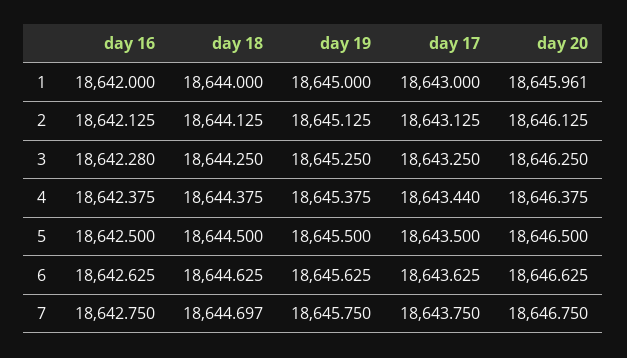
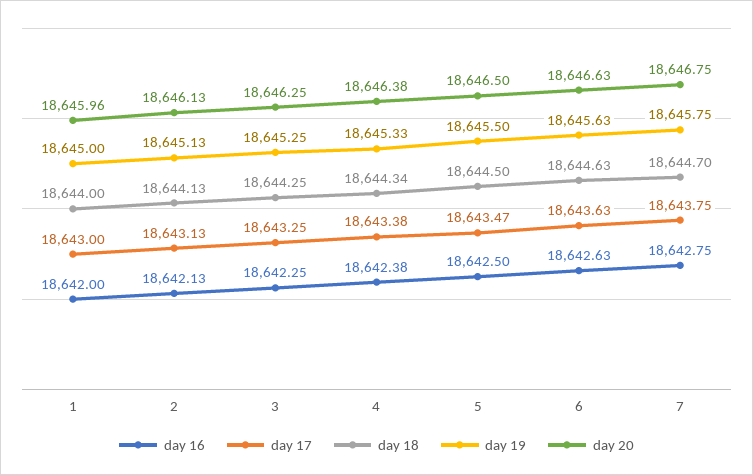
day 16, 3: 18642.28 -> 18642.25
day 18, 4: 18644.375 -> 18644.34
day 19, 4: 18645.375 -> 18645.33
day 17, 4: 18643.44 -> 18643.38
day 17, 5: 18643.5 -> 18643.47

